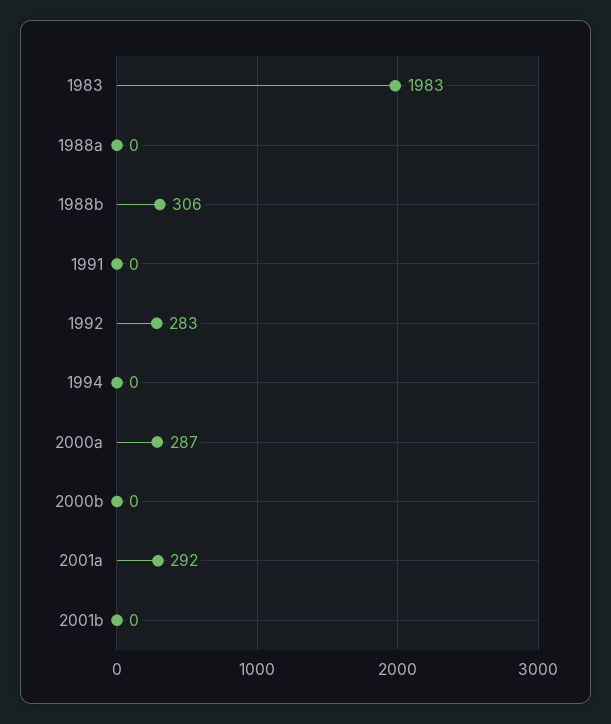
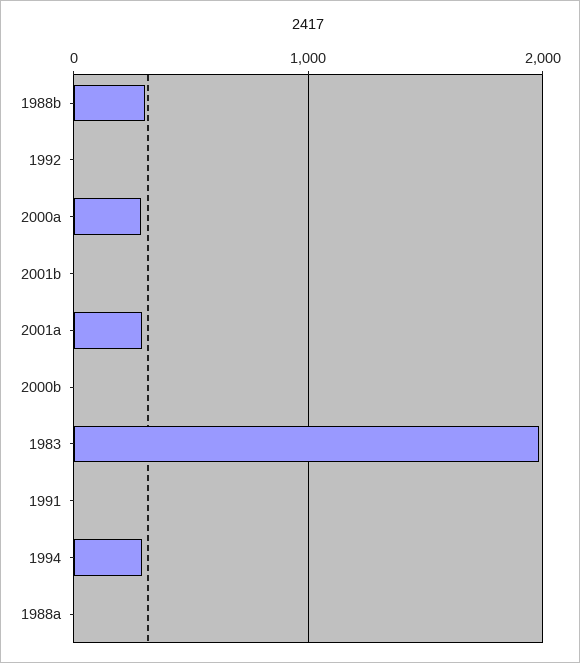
1992: 283 -> 0
1994: 0 -> 300

